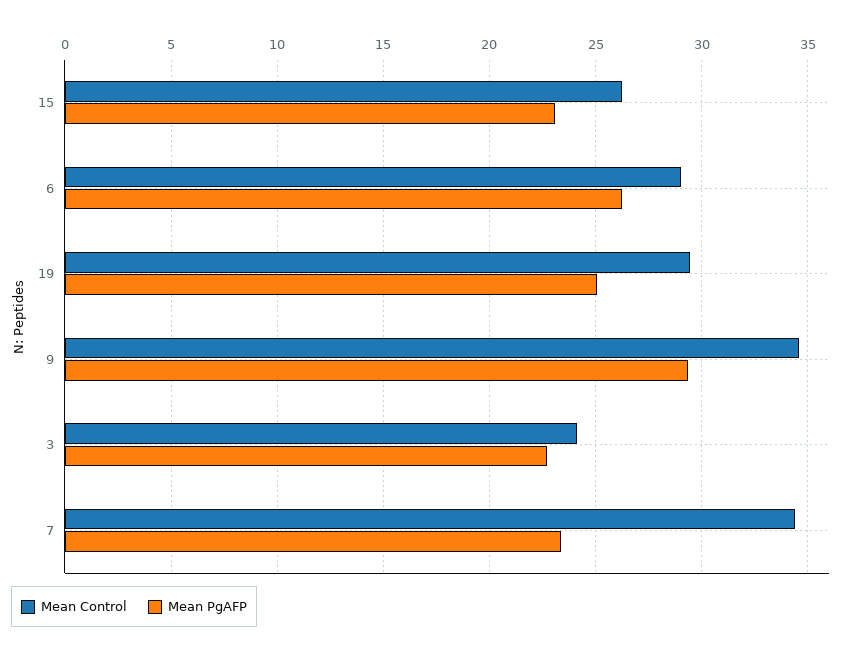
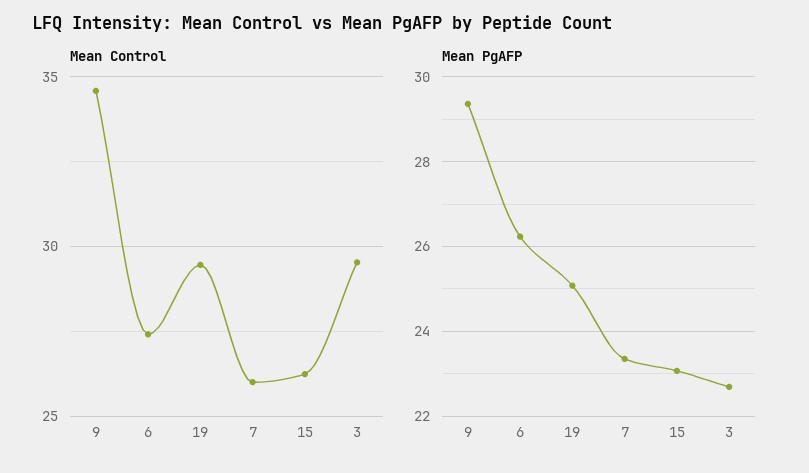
Mean Control, 6: 29 -> 27.5
Mean Control, 3: 24 -> 29.5
Mean Control, 7: 34.5 -> 26

